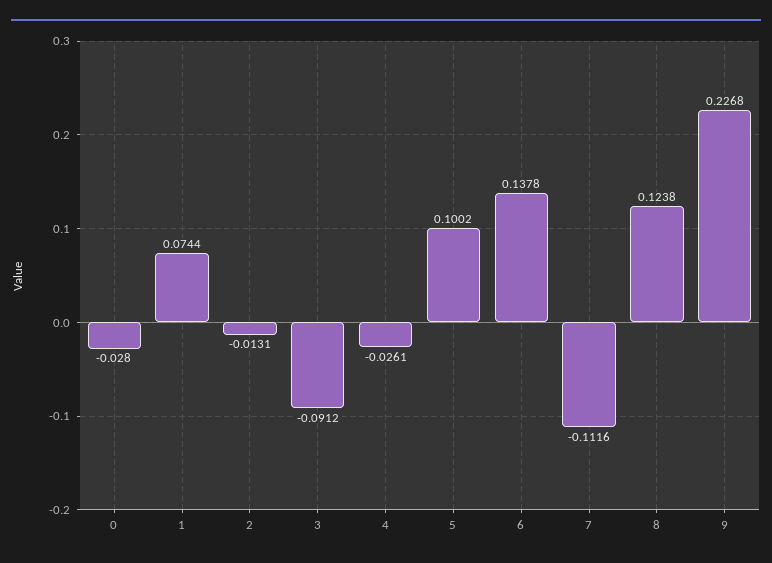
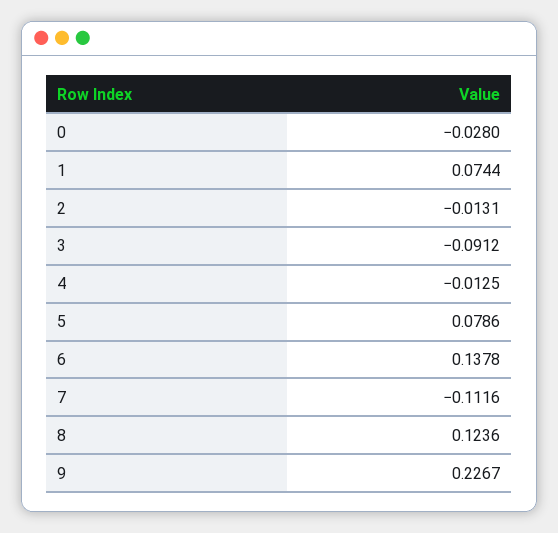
4: -0.0261 -> -0.0125
5: 0.1002 -> 0.0786
8: 0.1238 -> 0.1236
9: 0.2268 -> 0.2267

